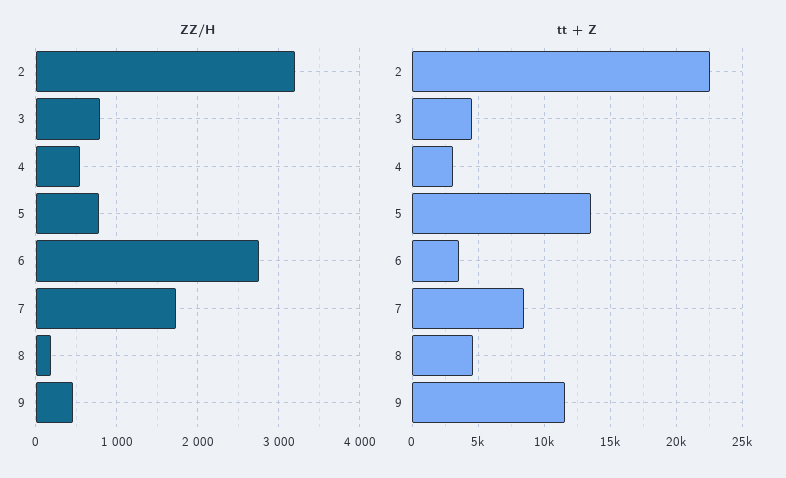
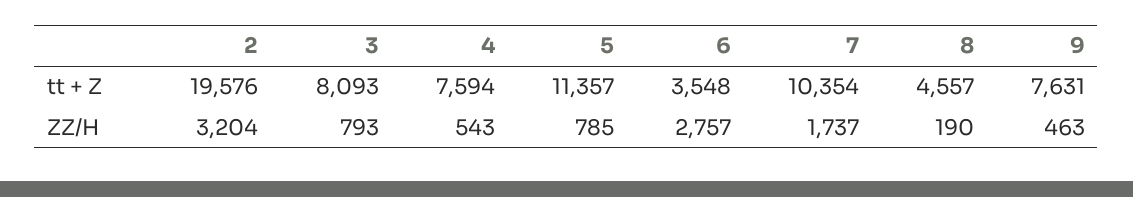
tt + Z, 2: 22500 -> 19576
tt + Z, 3: 4500 -> 8093
tt + Z, 4: 3000 -> 7594
tt + Z, 5: 13500 -> 11357
tt + Z, 7: 8500 -> 10354
tt + Z, 9: 11500 -> 7631

